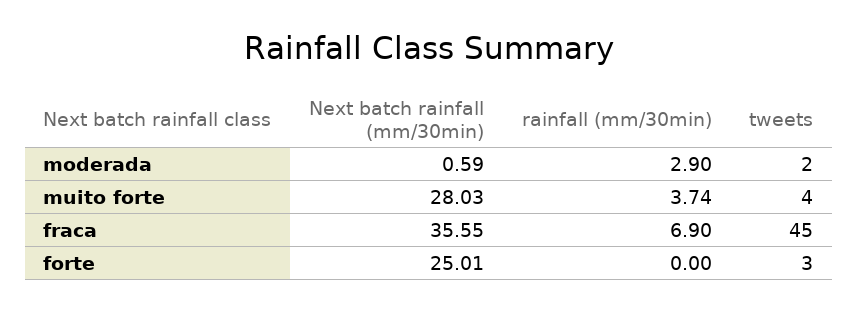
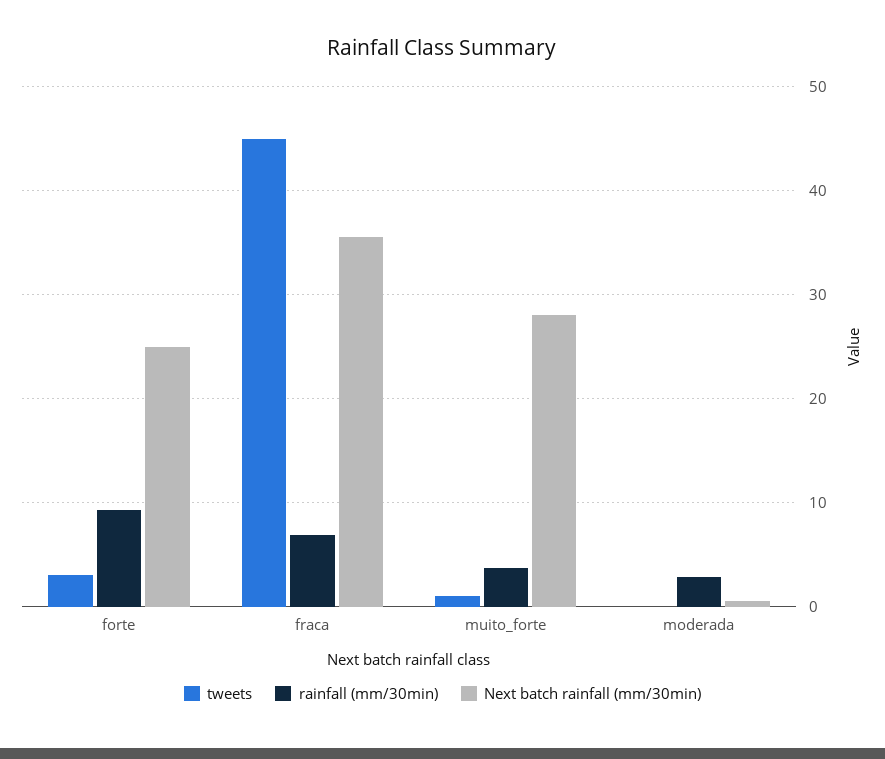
tweets, moderada: 2 -> 0
tweets, muito forte: 4 -> 1
rainfall (mm/30min), forte: 0 -> 9

